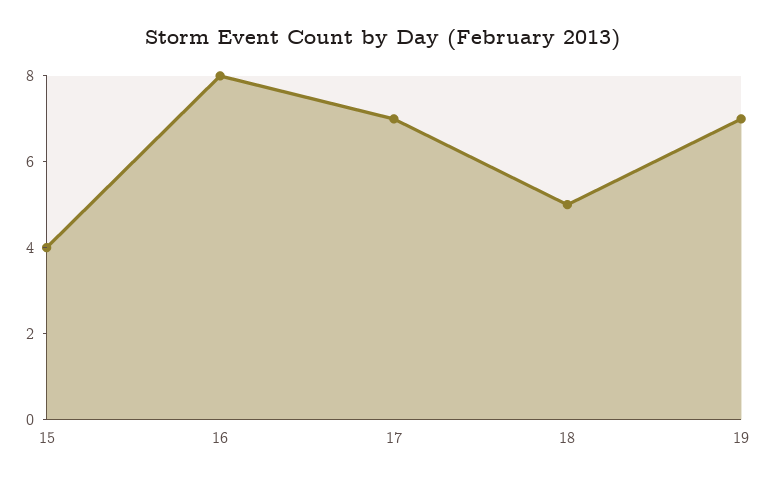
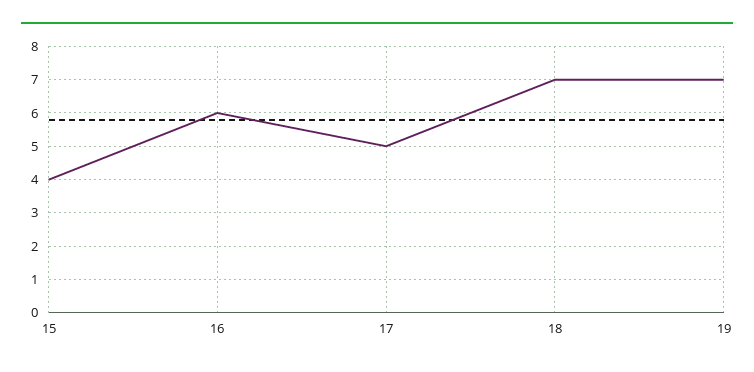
16: 8 -> 6
17: 7 -> 5
18: 5 -> 7

